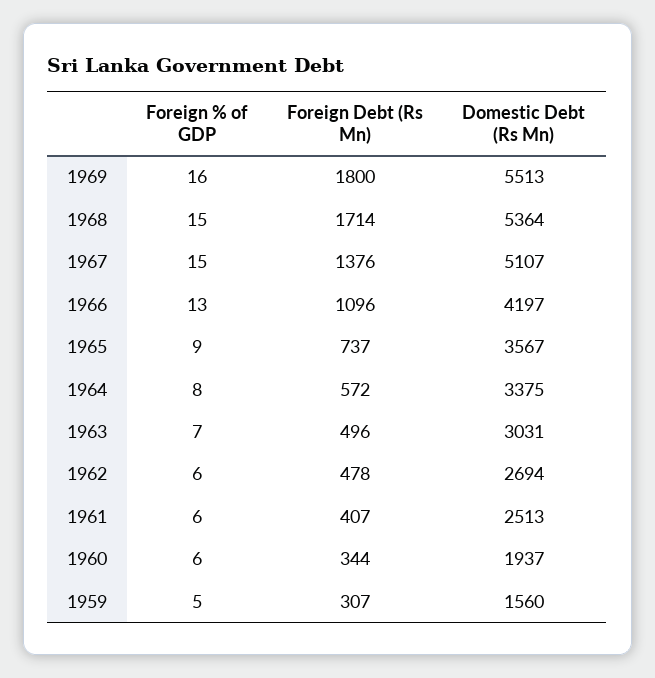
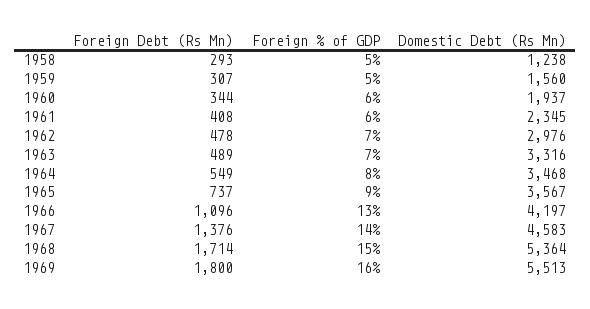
Foreign % of GDP, 1967: 15 -> 14
Domestic Debt (Rs Mn), 1967: 5107 -> 4583
Foreign Debt (Rs Mn), 1964: 572 -> 549
Domestic Debt (Rs Mn), 1964: 3375 -> 3468
Foreign Debt (Rs Mn), 1963: 496 -> 489
Domestic Debt (Rs Mn), 1963: 3031 -> 3316
Foreign % of GDP, 1962: 6 -> 7
Domestic Debt (Rs Mn), 1962: 2694 -> 2976
Foreign Debt (Rs Mn), 1961: 407 -> 408
Domestic Debt (Rs Mn), 1961: 2513 -> 2345
Foreign Debt (Rs Mn), 1958: none -> 293
Foreign % of GDP, 1958: none -> 5
Domestic Debt (Rs Mn), 1958: none -> 1238

